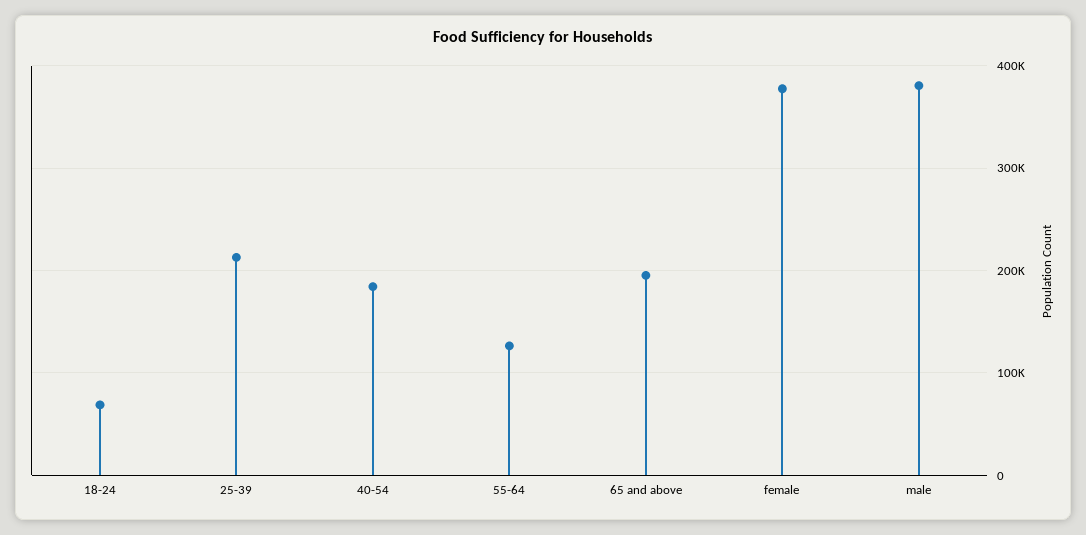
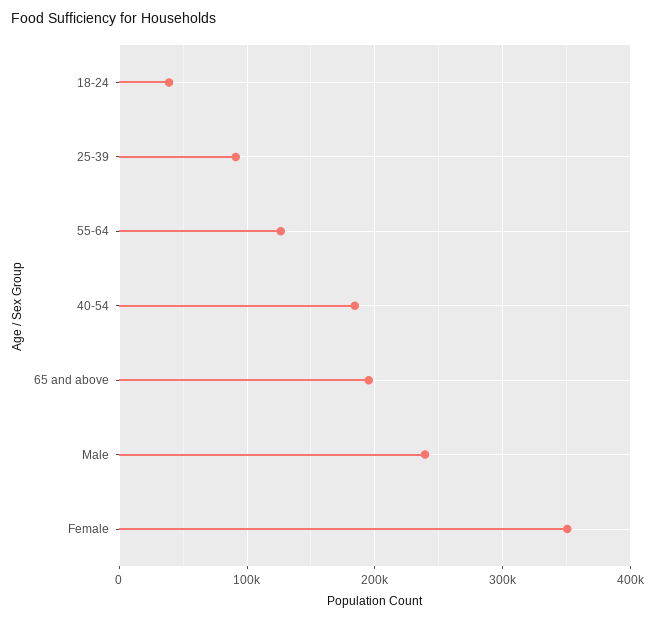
18-24: 70000 -> 40000
25-39: 210000 -> 90000
female: 380000 -> 350000
male: 380000 -> 240000

